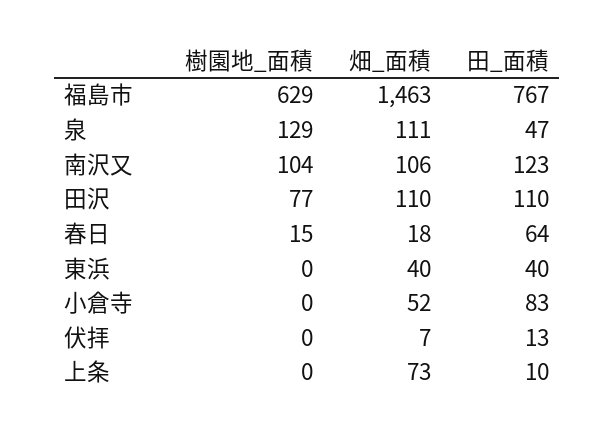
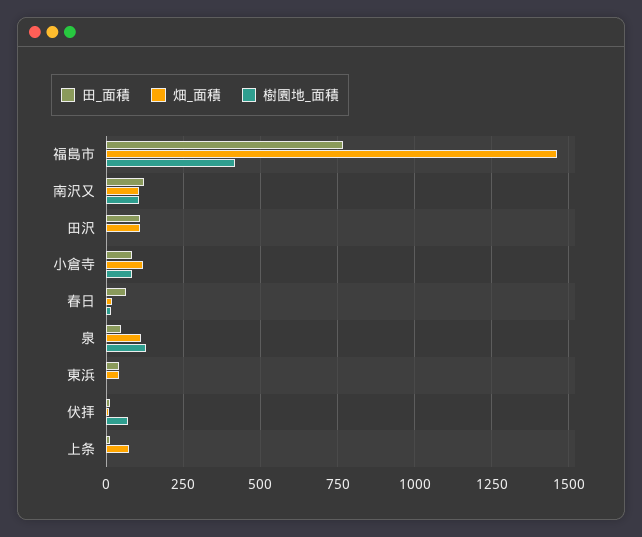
樹園地_面積, 福島市: 629 -> 425
樹園地_面積, 田沢: 77 -> 0
樹園地_面積, 小倉寺: 0 -> 75
畑_面積, 小倉寺: 52 -> 125
樹園地_面積, 伏拝: 0 -> 75

